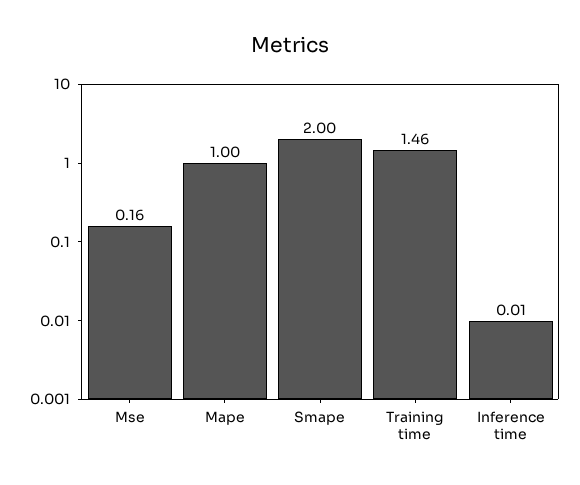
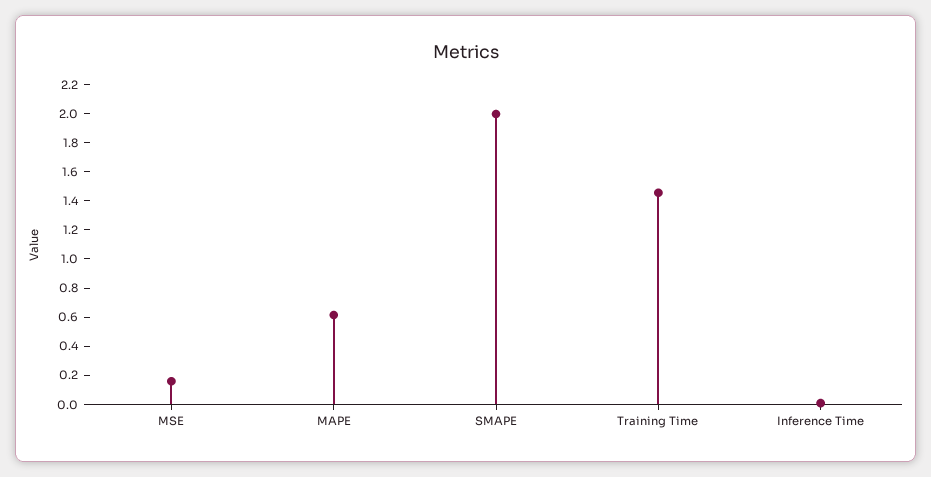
Mape: 1 -> 0.6

